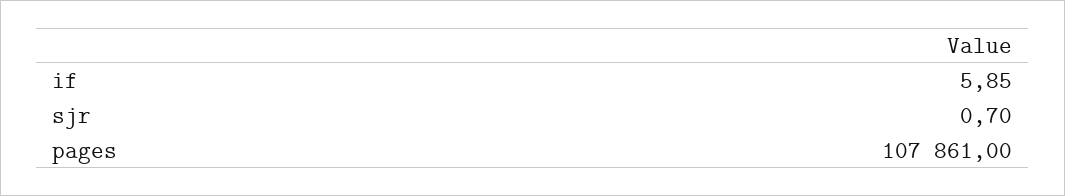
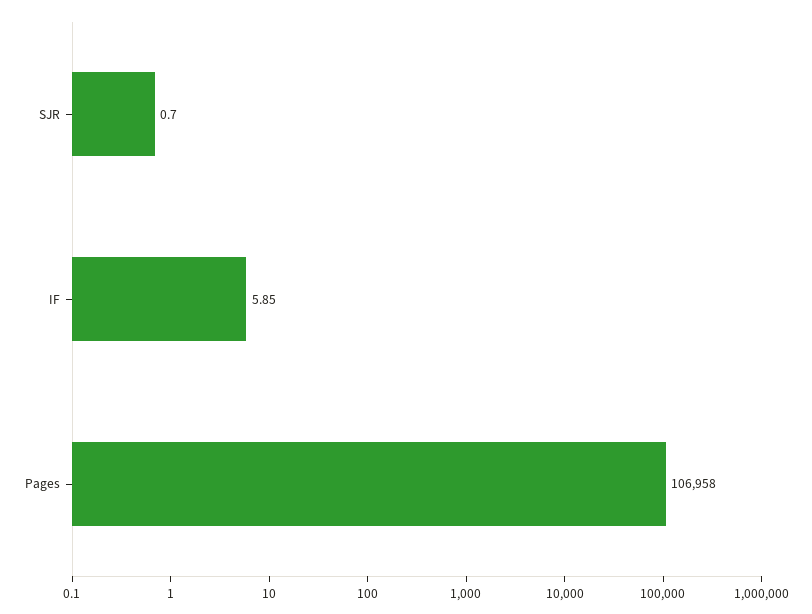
pages: 107861 -> 106958

